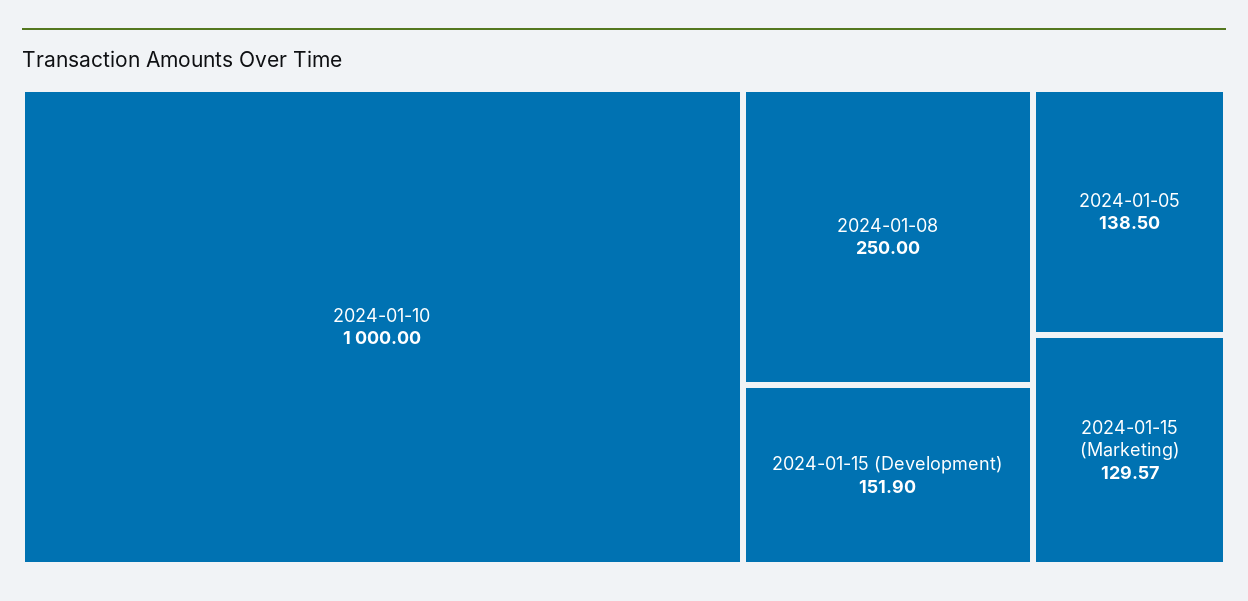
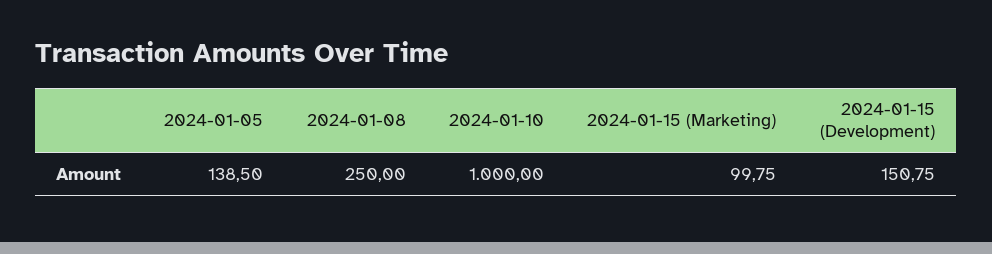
2024-01-15 (Development): 151.9 -> 150.75
2024-01-15 (Marketing): 129.57 -> 99.75

